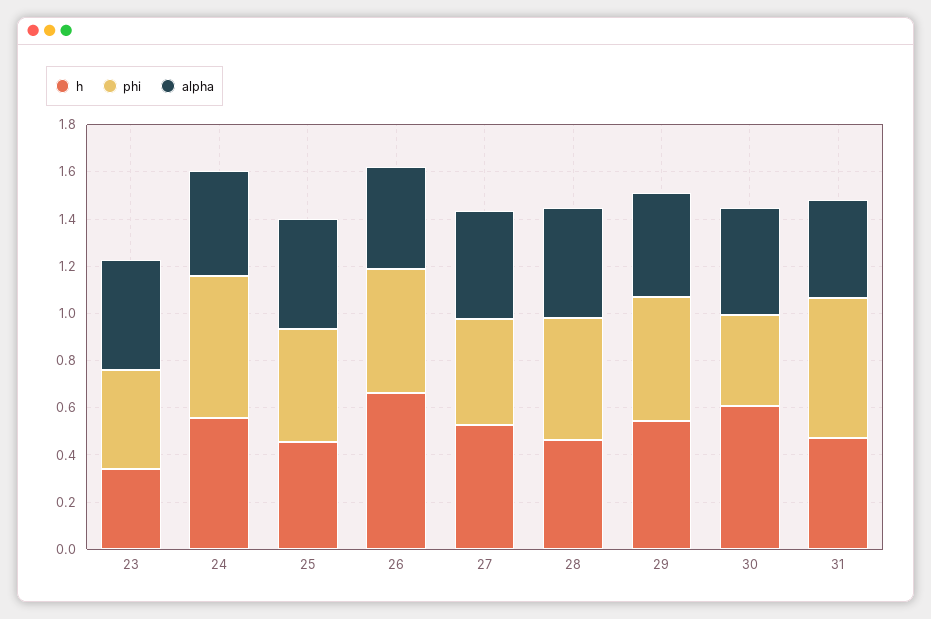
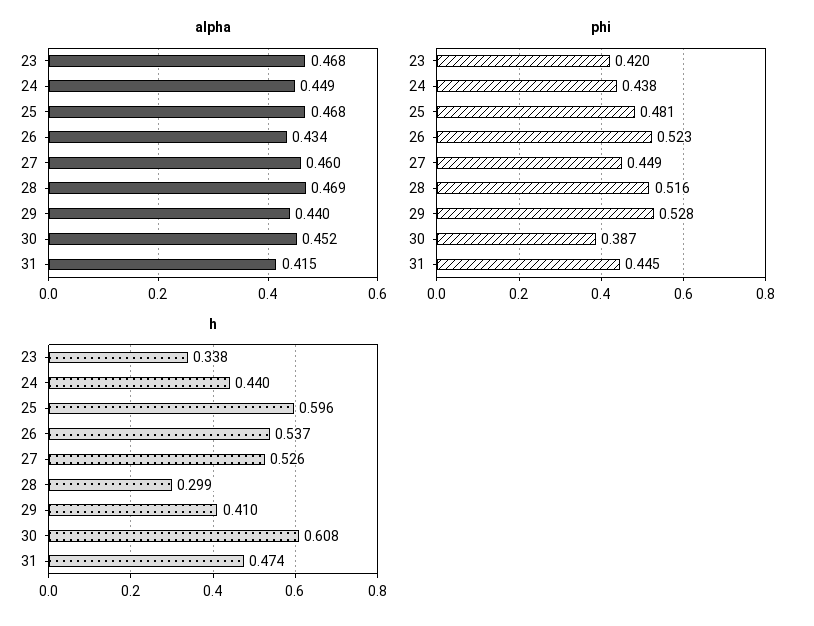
h, 24: 0.55 -> 0.44
phi, 24: 0.6 -> 0.438
h, 25: 0.45 -> 0.596
h, 26: 0.65 -> 0.537
h, 28: 0.45 -> 0.299
h, 29: 0.55 -> 0.41
phi, 31: 0.6 -> 0.445

